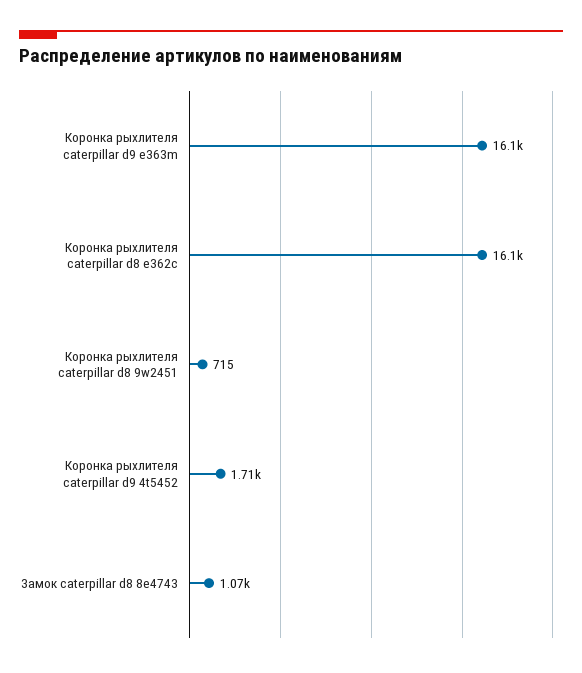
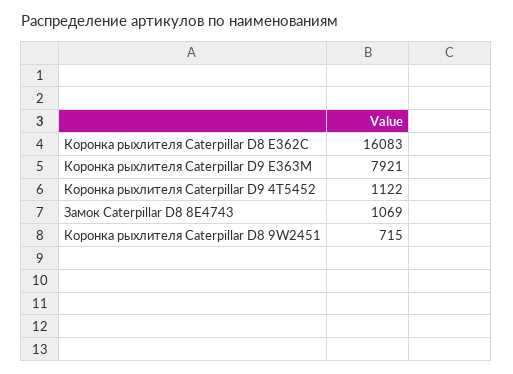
Коронка рыхлителя caterpillar d9 e363m: 16100 -> 7921
Коронка рыхлителя caterpillar d9 4t5452: 1710 -> 1122

